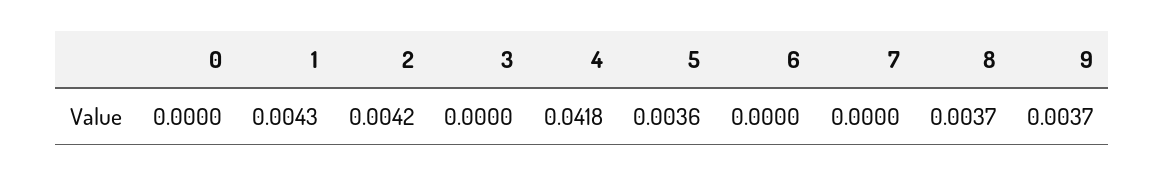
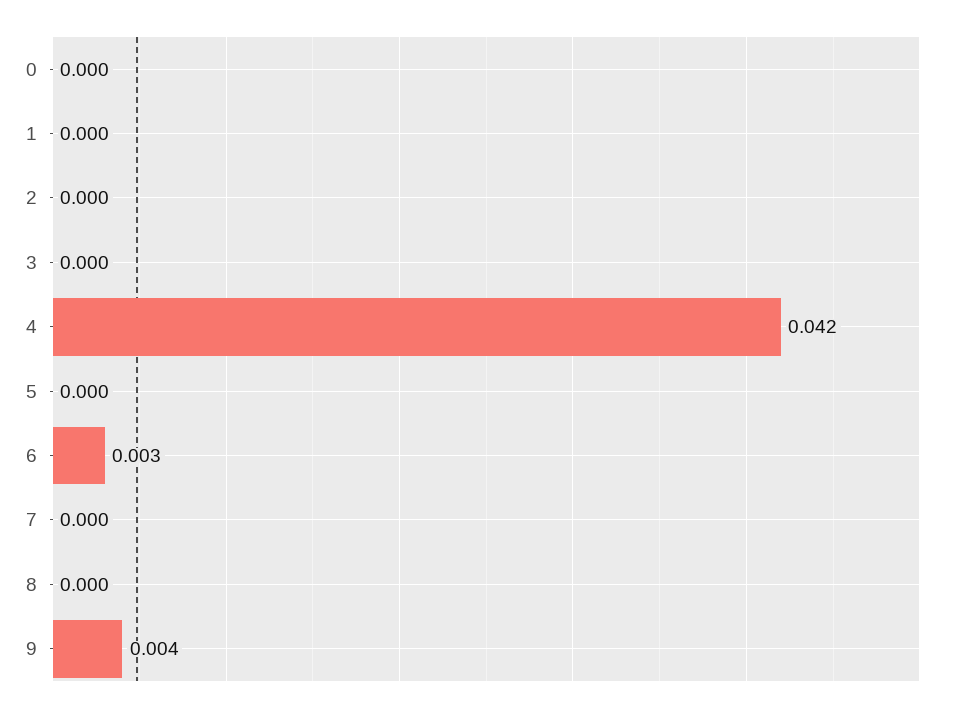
1: 0.0043 -> 0
2: 0.0042 -> 0
5: 0.0036 -> 0
6: 0 -> 0.003
8: 0.0037 -> 0

